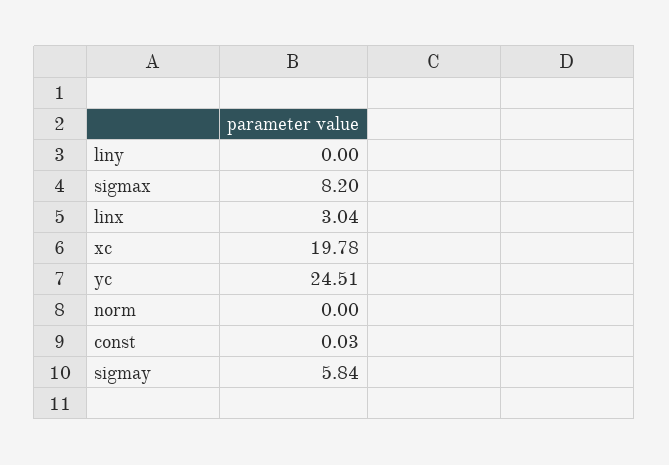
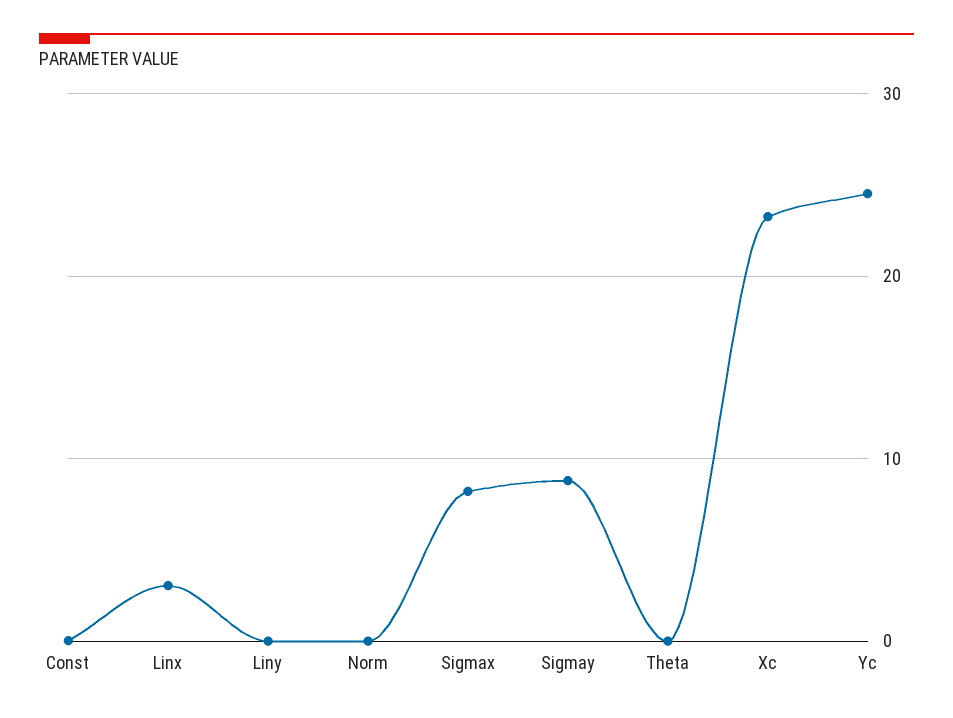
xc: 19.78 -> 23
sigmay: 5.84 -> 9
Theta: none -> 0

